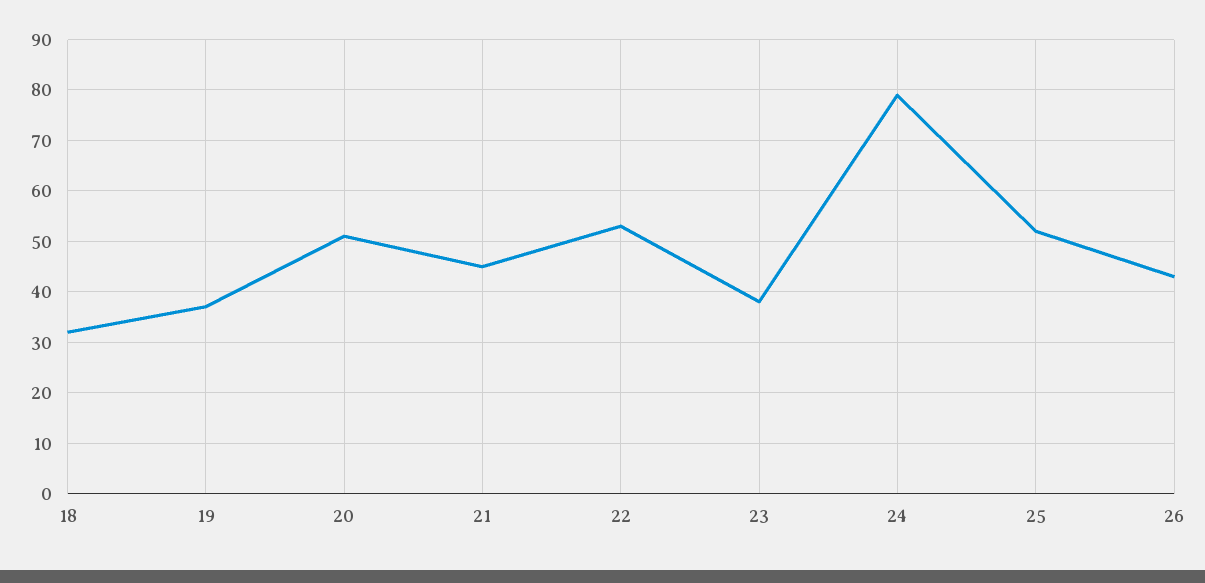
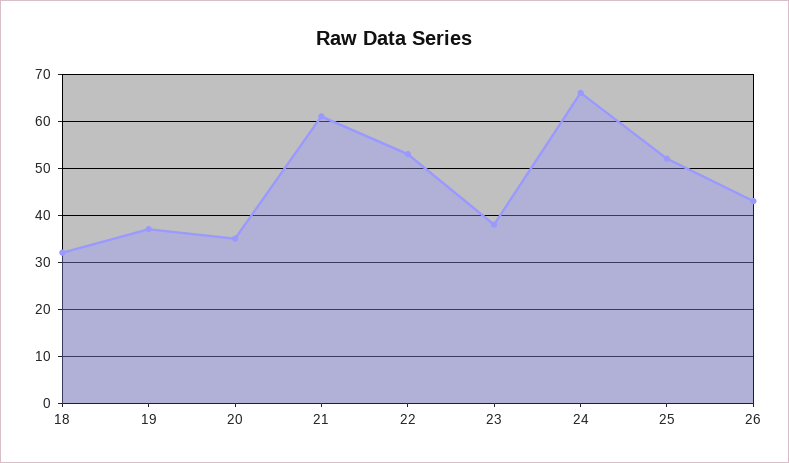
20: 50 -> 35
21: 45 -> 60
24: 80 -> 65

